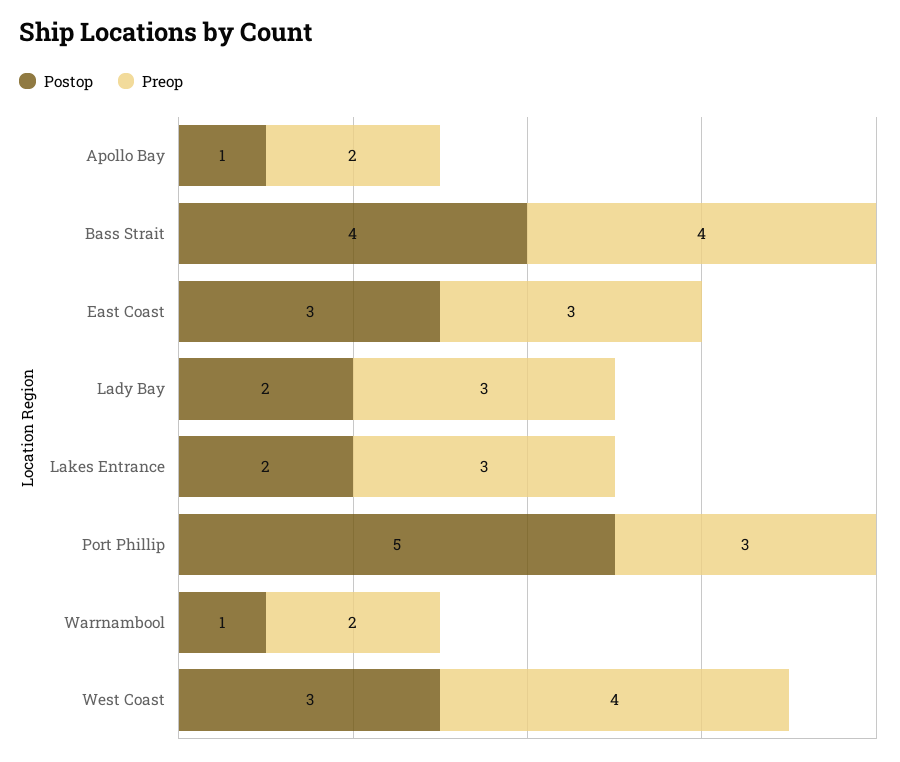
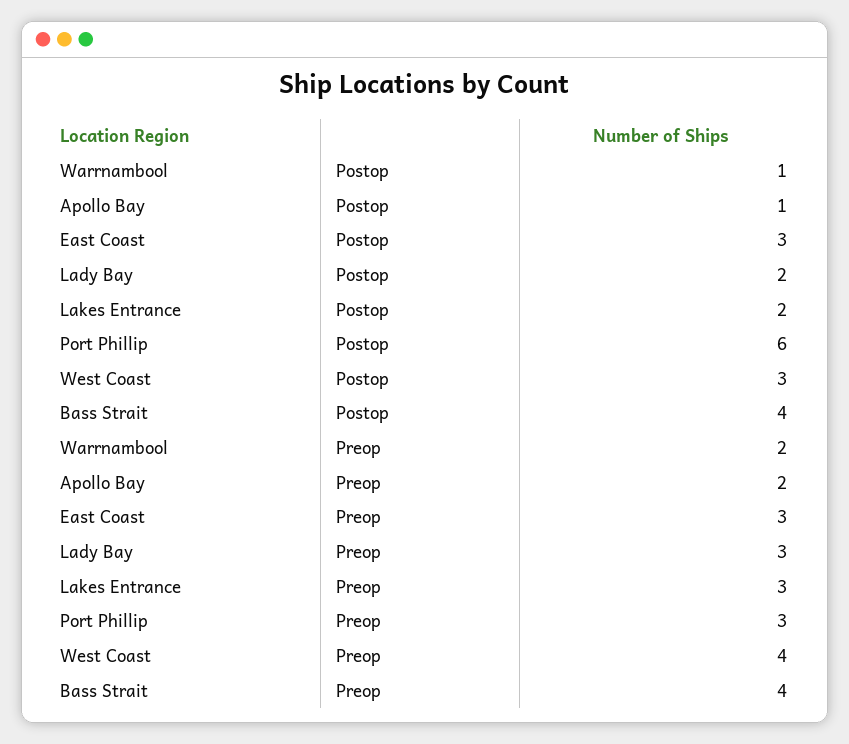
Postop, Port Phillip: 5 -> 6

